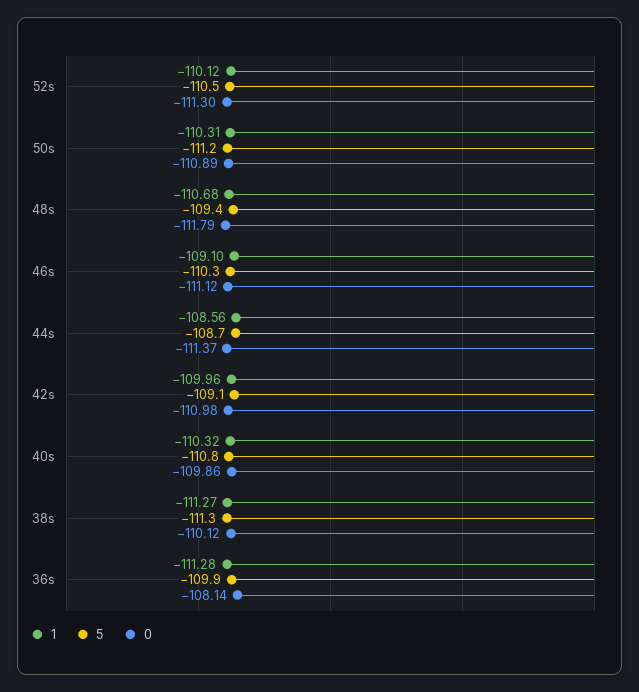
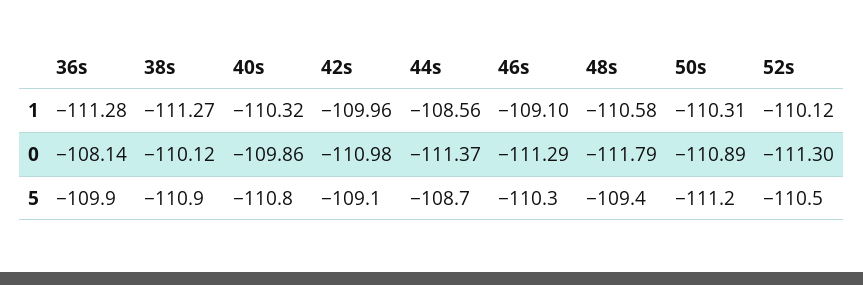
1, 48s: -110.68 -> -110.58
0, 46s: -111.12 -> -111.29
5, 38s: -111.3 -> -110.9

